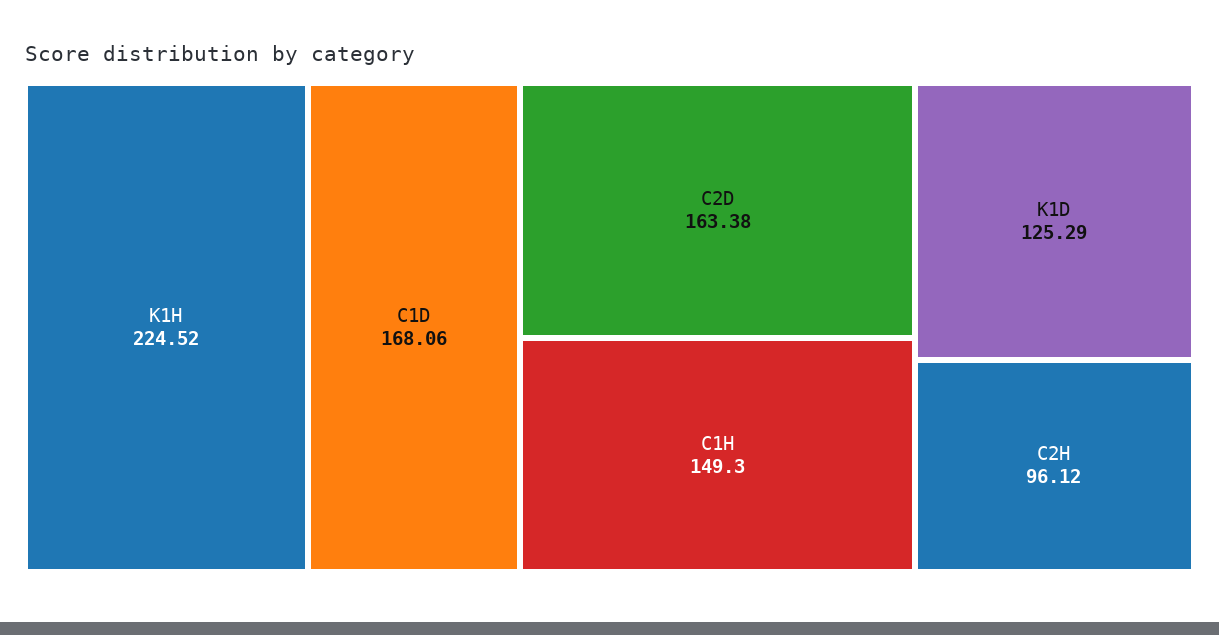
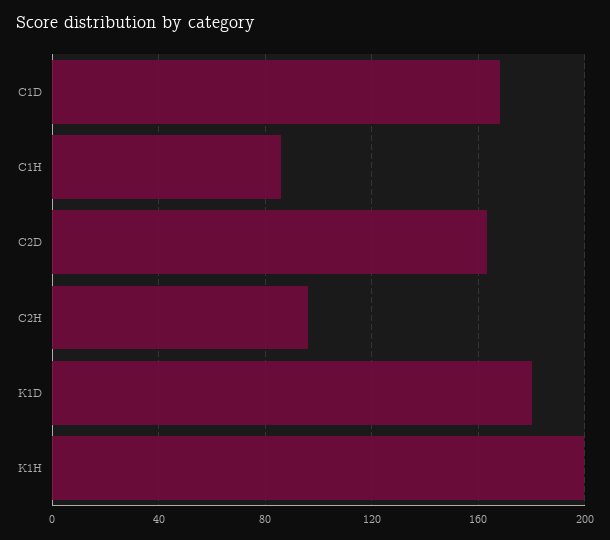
K1H: 224.52 -> 200
C1H: 149.3 -> 85
K1D: 125.29 -> 180

